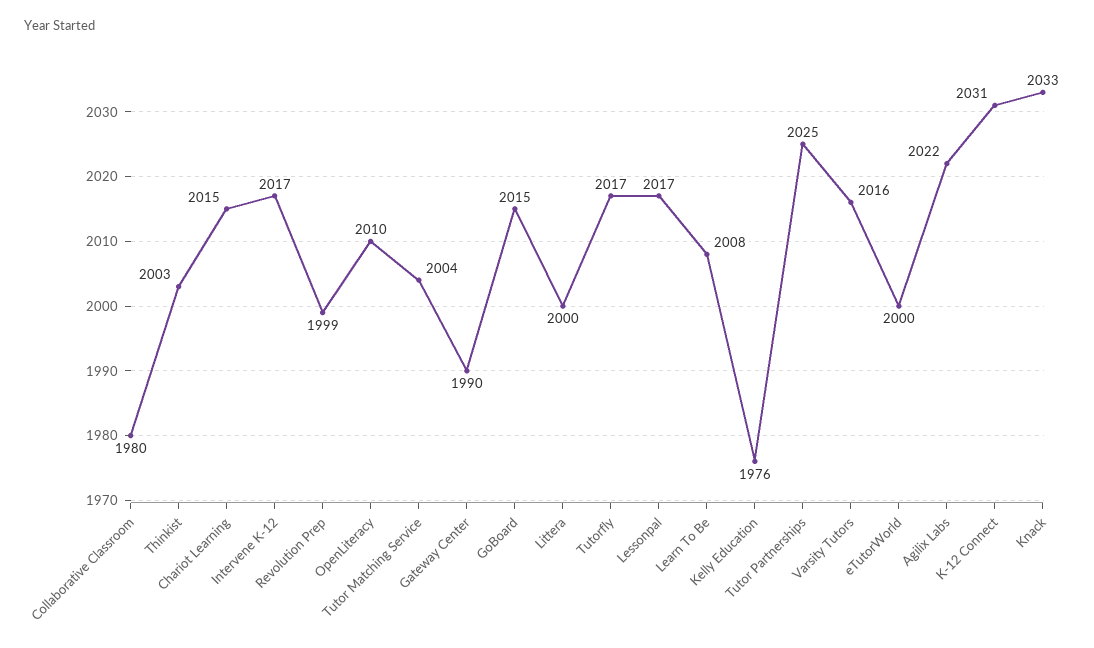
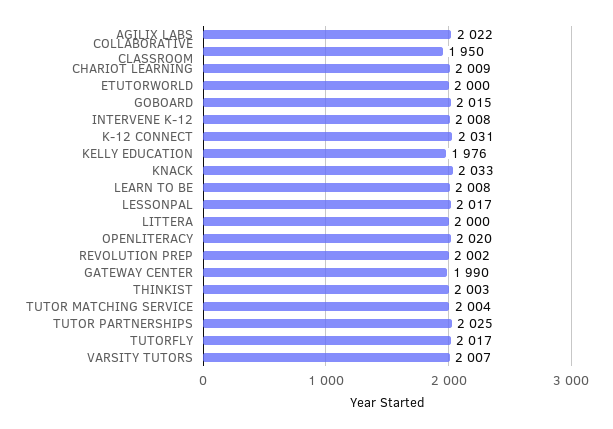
Collaborative Classroom: 1980 -> 1950
Chariot Learning: 2015 -> 2009
Intervene K-12: 2017 -> 2008
Revolution Prep: 1999 -> 2002
OpenLiteracy: 2010 -> 2020
Varsity Tutors: 2016 -> 2007

